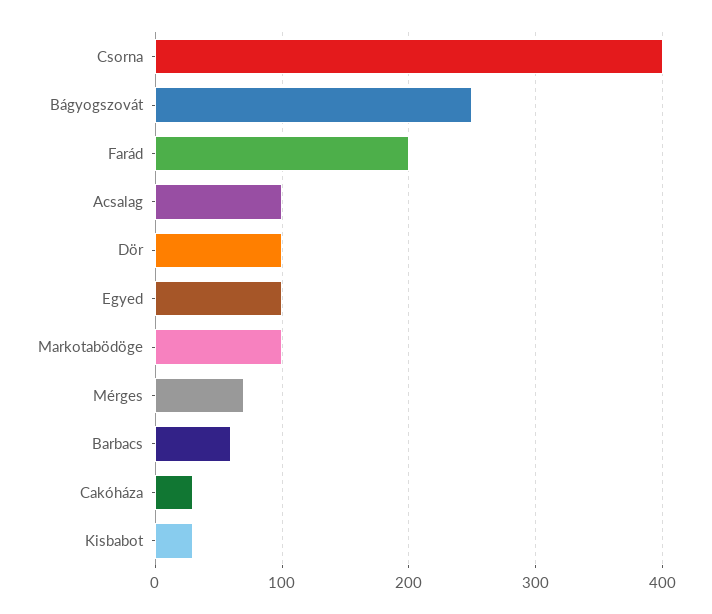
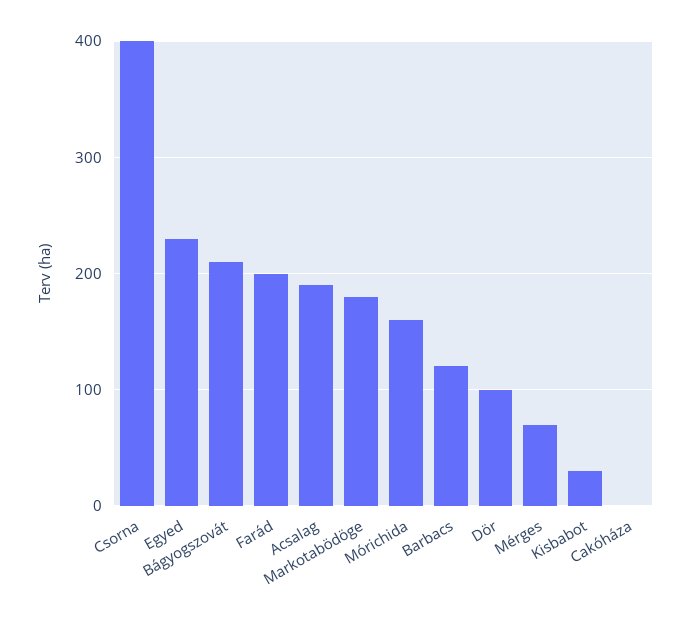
Bágyogszovát: 250 -> 210
Acsalag: 100 -> 190
Egyed: 100 -> 230
Markotabödöge: 100 -> 180
Barbacs: 60 -> 120
Cakóháza: 30 -> 0
Mórichida: none -> 160

